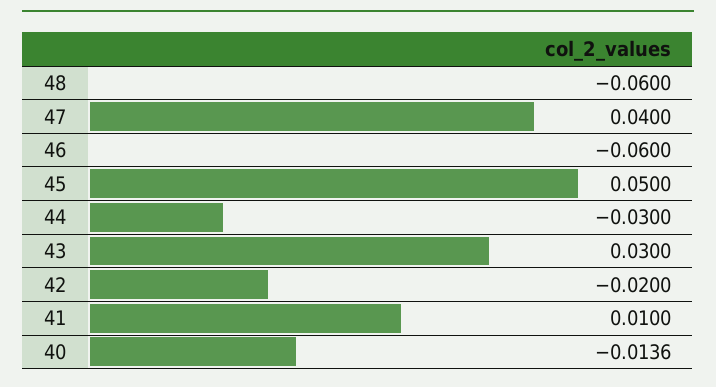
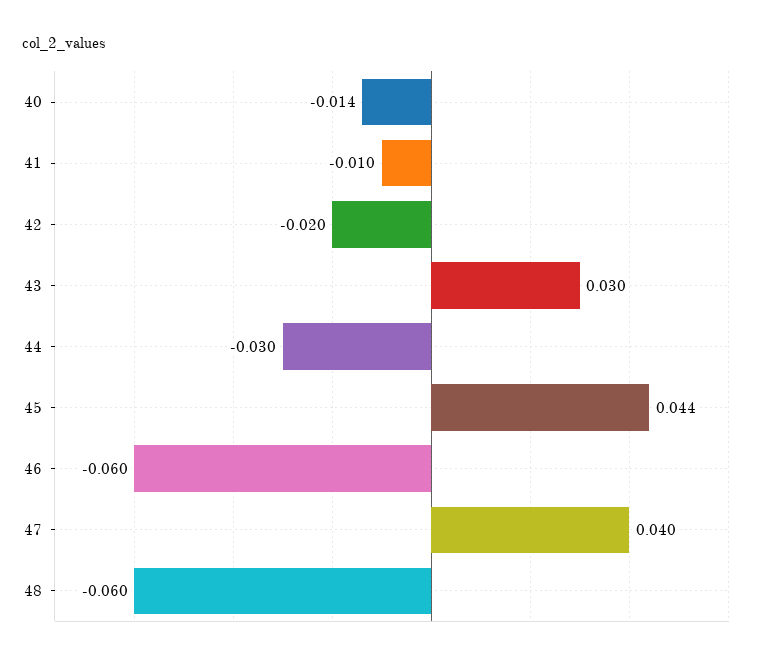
45: 0.05 -> 0.044
41: 0.01 -> -0.01

